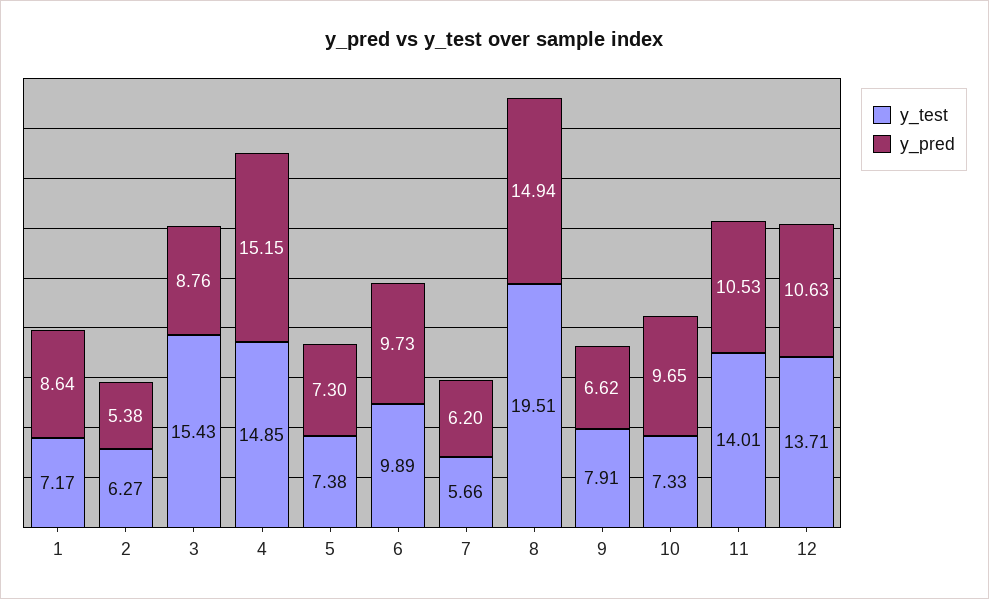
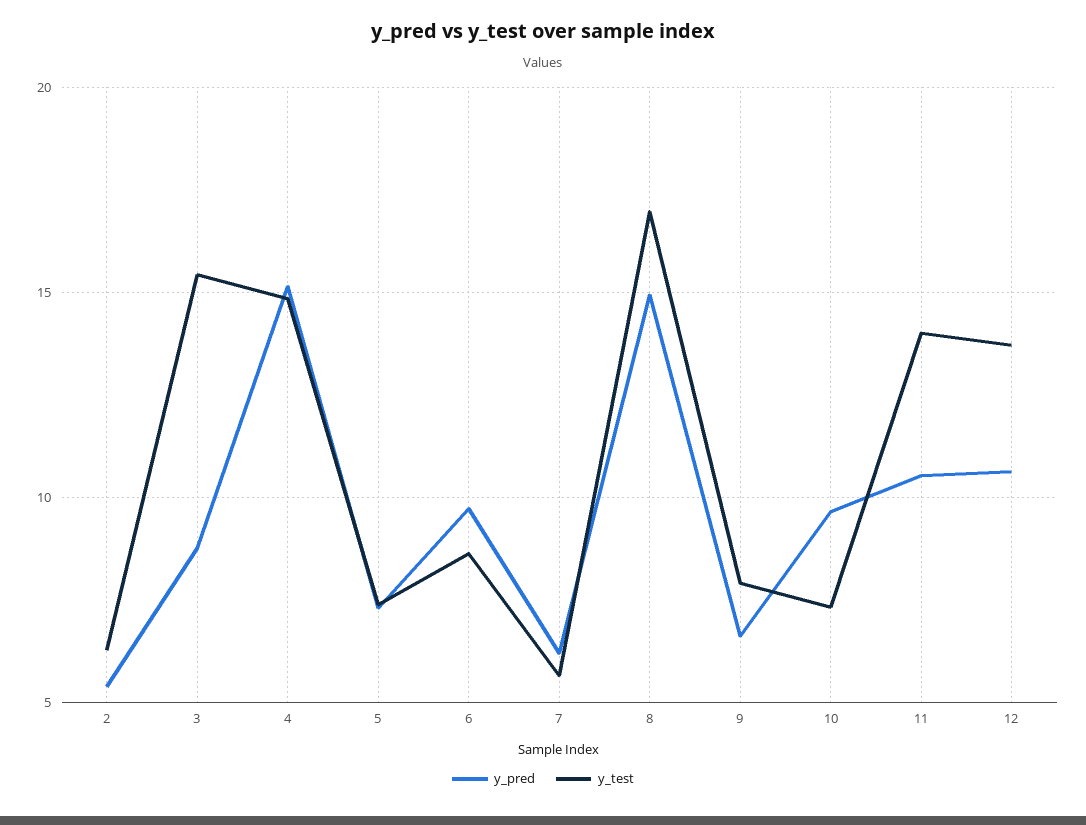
y_test, 1: 7.17 -> none
y_pred, 1: 8.64 -> none
y_test, 6: 9.89 -> 8.5
y_test, 8: 19.51 -> 17

